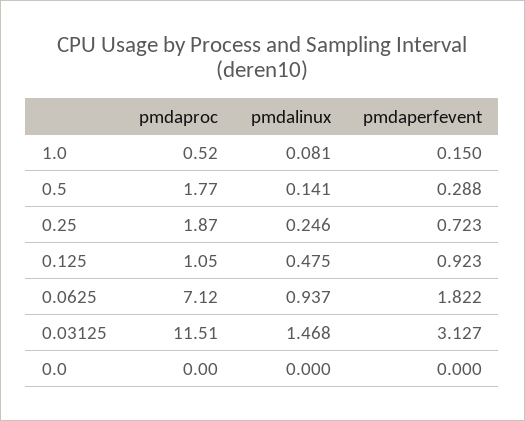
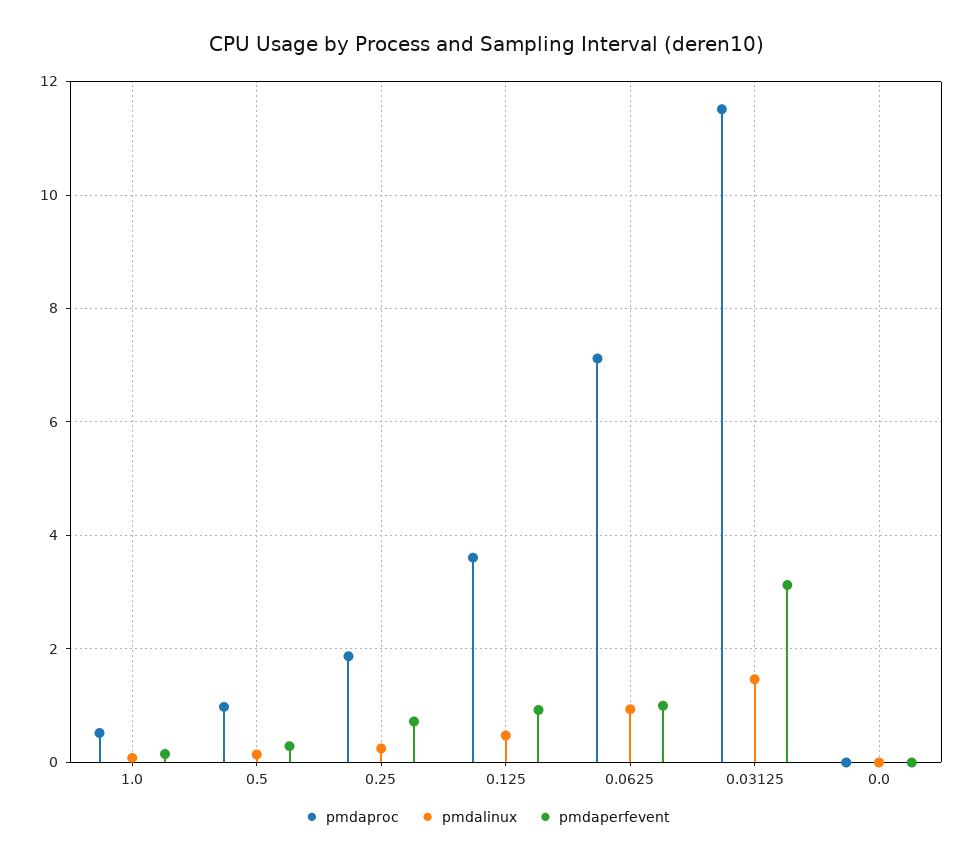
pmdaproc, 0.5: 1.77 -> 1
pmdaproc, 0.125: 1.05 -> 3.6
pmdaperfevent, 0.0625: 1.822 -> 1

